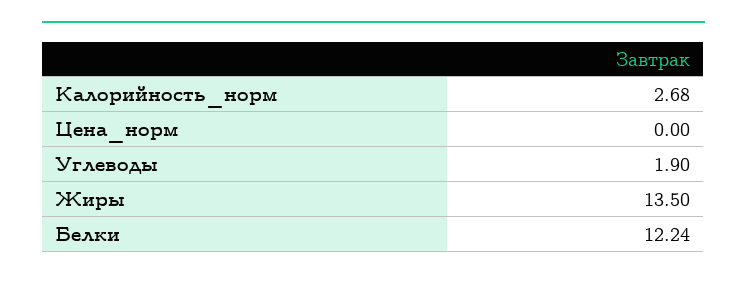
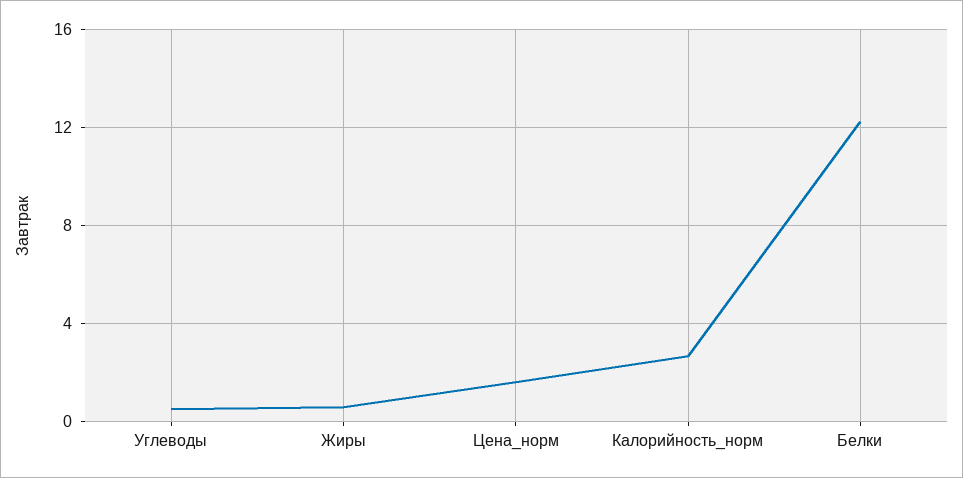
Цена_норм: 0 -> 1.5
Углеводы: 1.9 -> 0.5
Жиры: 13.5 -> 0.5

